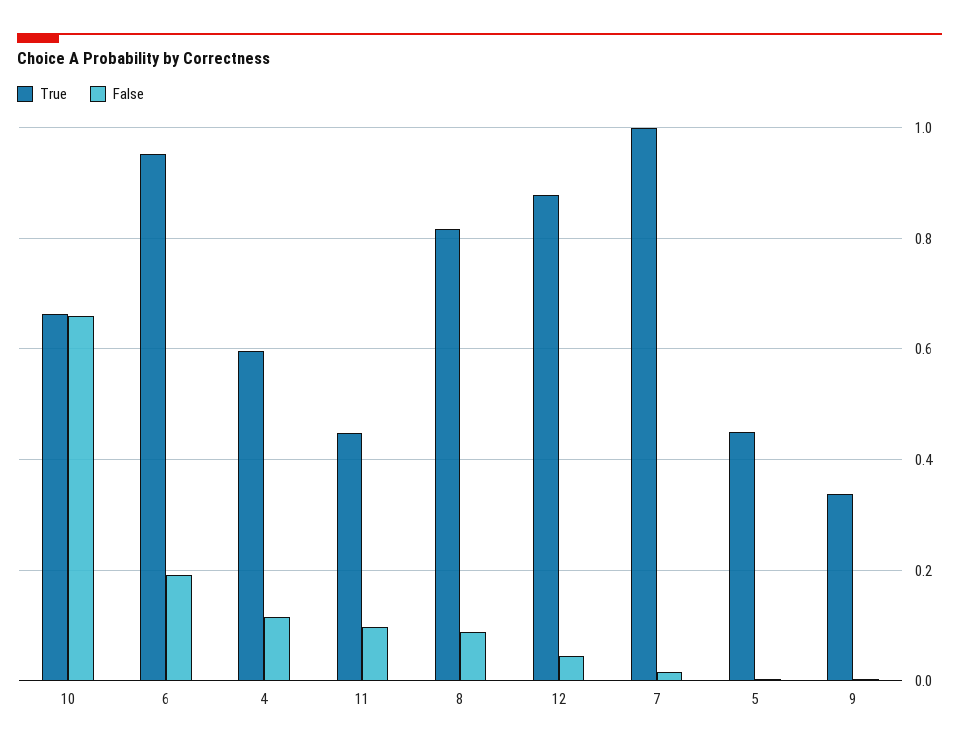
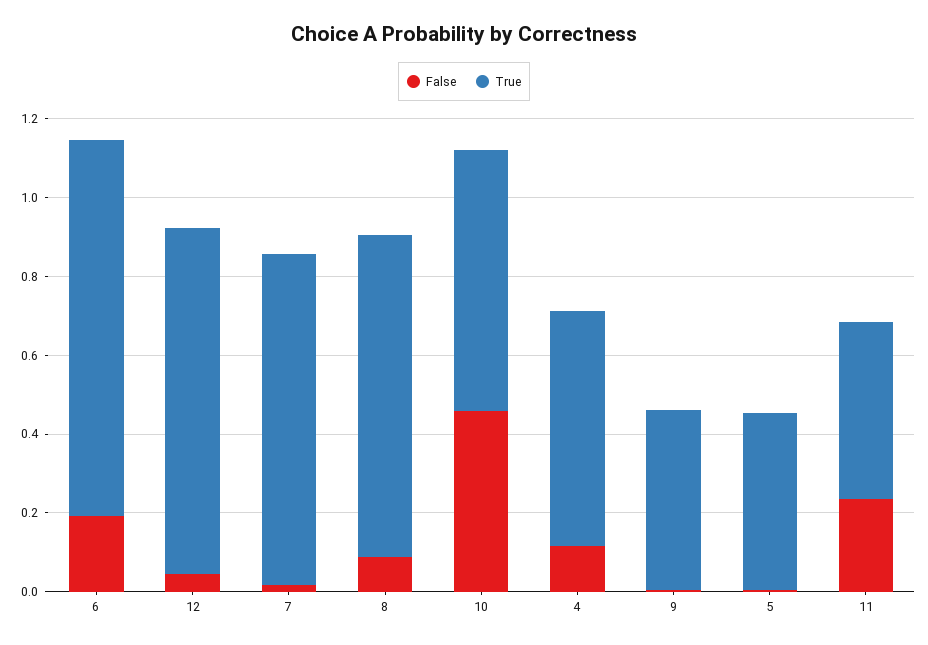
False, 10: 0.66 -> 0.45
False, 11: 0.1 -> 0.25
True, 7: 1 -> 0.85
True, 9: 0.34 -> 0.45

